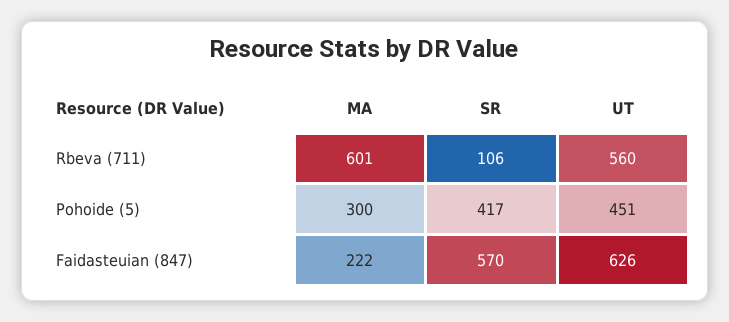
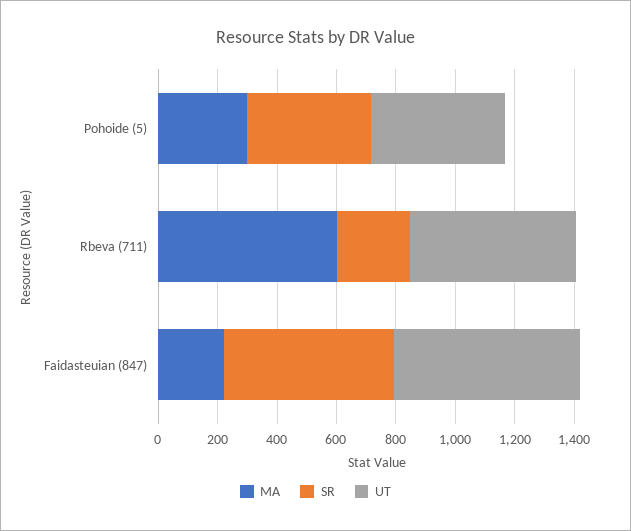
SR, Rbeva (711): 106 -> 250

